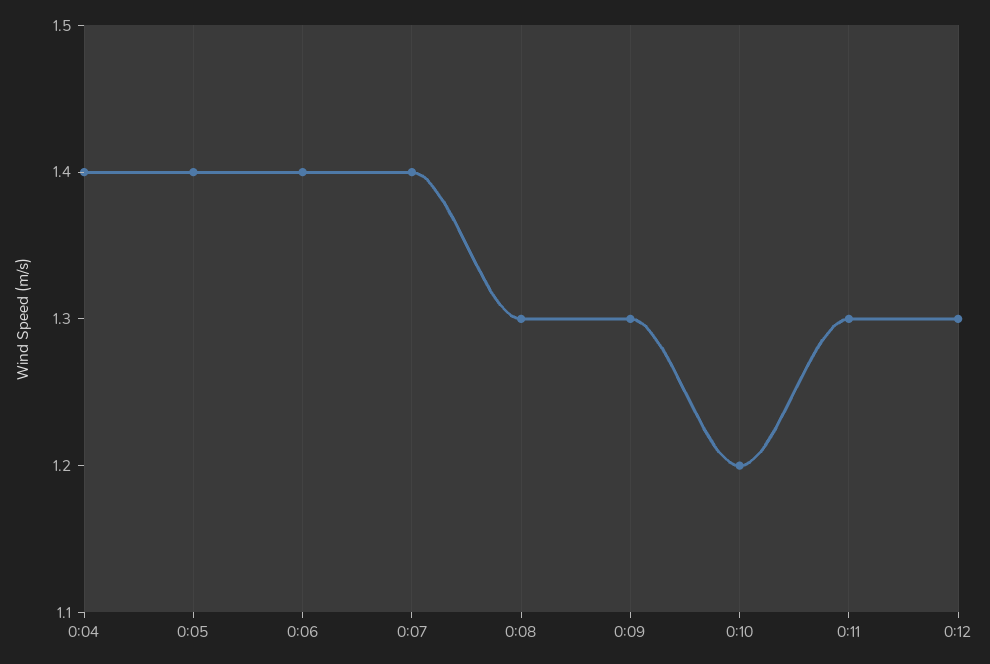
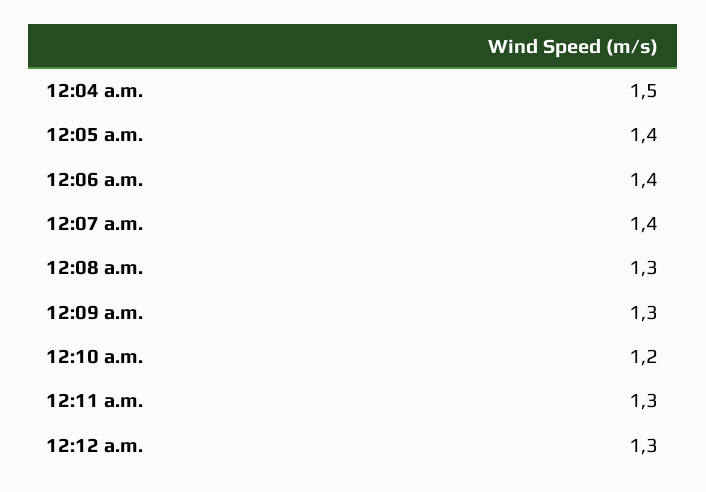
0:04: 1.4 -> 1.5

